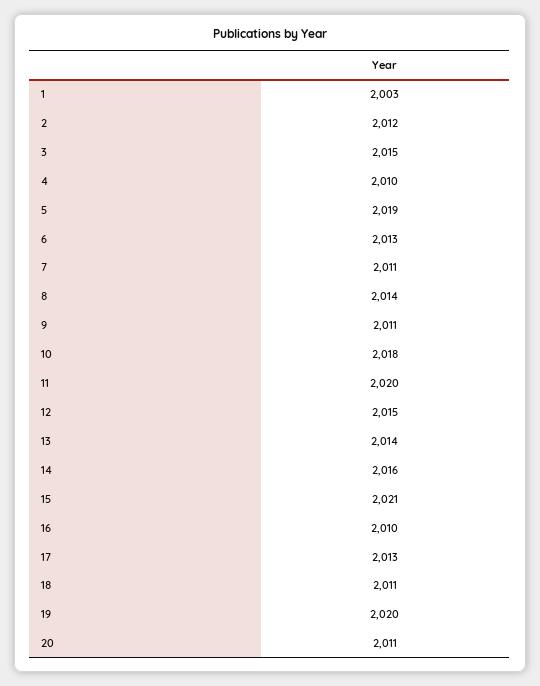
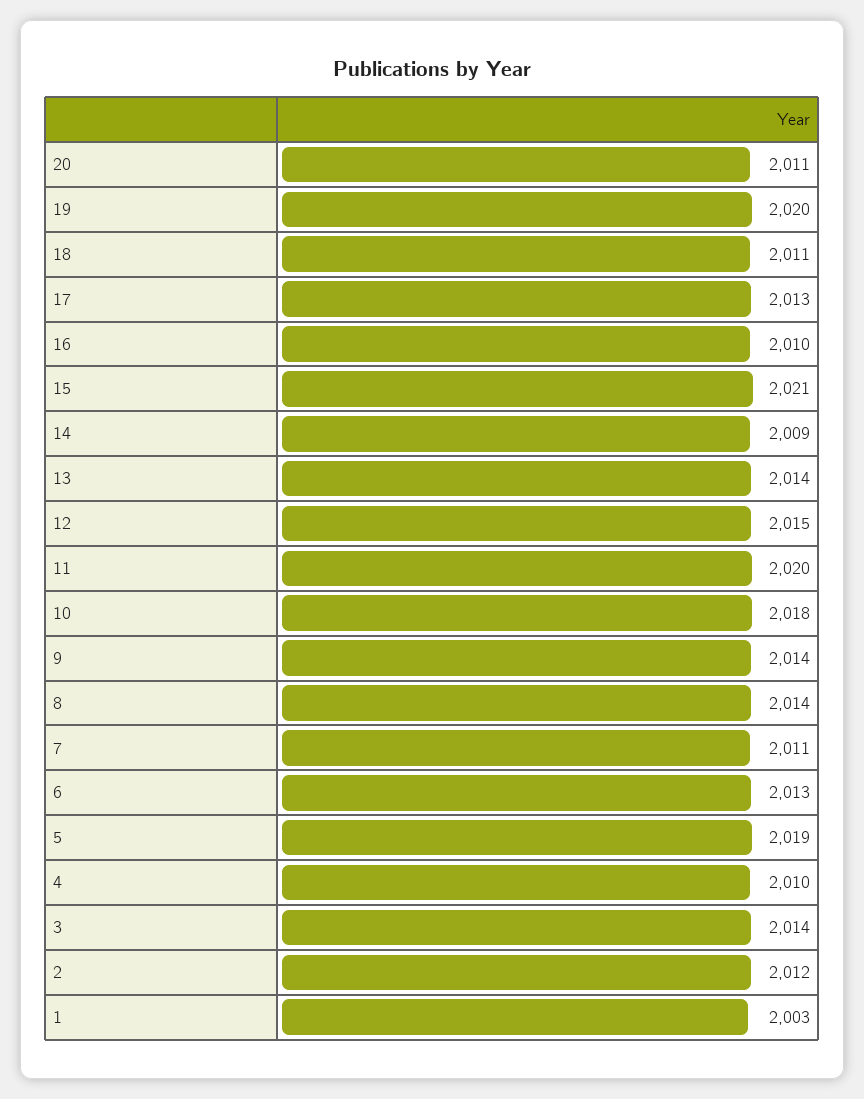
3: 2015 -> 2014
9: 2011 -> 2014
14: 2016 -> 2009

